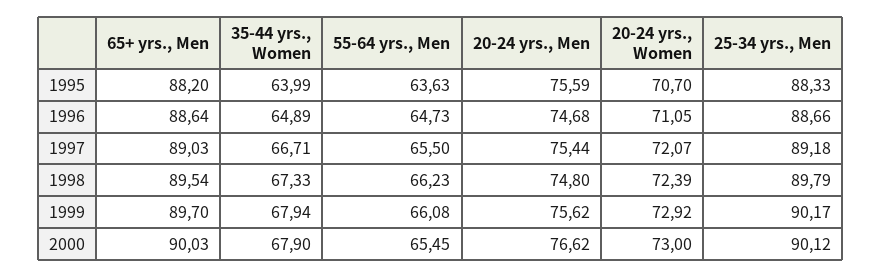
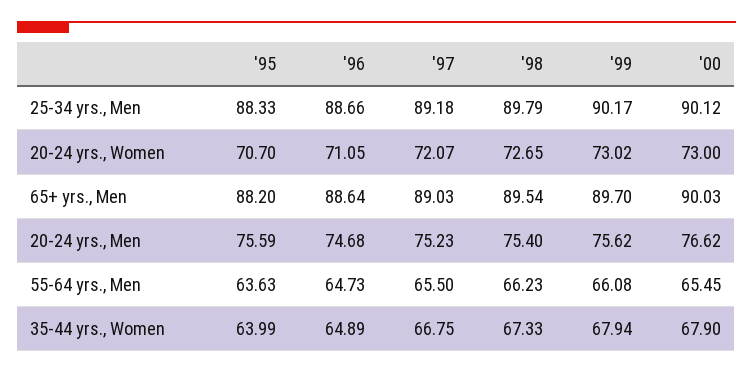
35-44 yrs., Women, 1997: 66.71 -> 66.75
20-24 yrs., Men, 1997: 75.44 -> 75.23
20-24 yrs., Men, 1998: 74.8 -> 75.4
20-24 yrs., Women, 1998: 72.39 -> 72.65
20-24 yrs., Women, 1999: 72.92 -> 73.02

